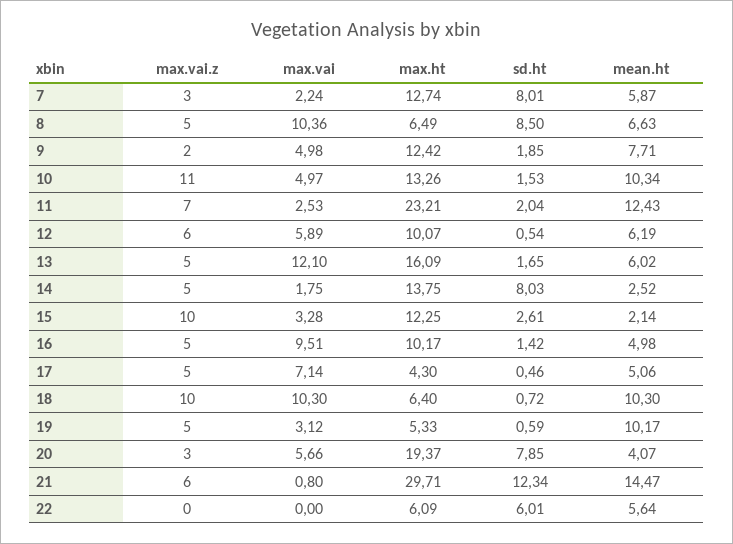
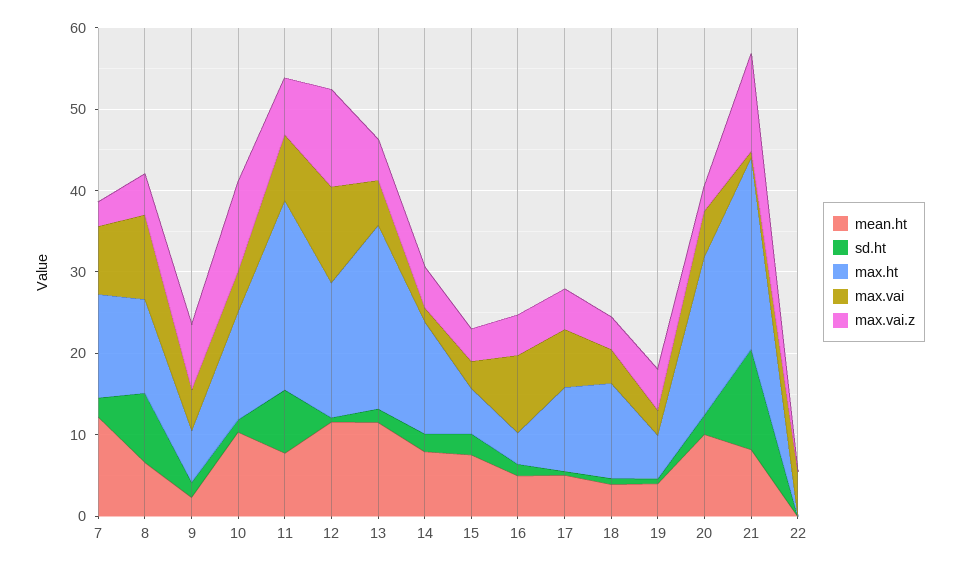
max.vai, 7: 2.24 -> 8
sd.ht, 7: 8.01 -> 2
mean.ht, 7: 5.87 -> 12
max.ht, 8: 6.49 -> 12
max.vai.z, 9: 2 -> 8
max.ht, 9: 12.42 -> 6
mean.ht, 9: 7.71 -> 2
max.vai, 11: 2.53 -> 8
sd.ht, 11: 2.04 -> 8
mean.ht, 11: 12.43 -> 8
max.vai.z, 12: 6 -> 12
max.vai, 12: 5.89 -> 12
max.ht, 12: 10.07 -> 16
mean.ht, 12: 6.19 -> 12
max.vai, 13: 12.1 -> 6
max.ht, 13: 16.09 -> 22
mean.ht, 13: 6.02 -> 12
sd.ht, 14: 8.03 -> 2
mean.ht, 14: 2.52 -> 8
max.vai.z, 15: 10 -> 4
max.ht, 15: 12.25 -> 6
mean.ht, 15: 2.14 -> 8
max.ht, 16: 10.17 -> 4
max.ht, 17: 4.3 -> 10
max.vai.z, 18: 10 -> 4
max.vai, 18: 10.3 -> 4
max.ht, 18: 6.4 -> 12
mean.ht, 18: 10.3 -> 4
mean.ht, 19: 10.17 -> 4
sd.ht, 20: 7.85 -> 2
mean.ht, 20: 4.07 -> 10
max.vai.z, 21: 6 -> 12
max.ht, 21: 29.71 -> 24
mean.ht, 21: 14.47 -> 8
max.vai, 22: 0 -> 6
max.ht, 22: 6.09 -> 0
sd.ht, 22: 6.01 -> 0
mean.ht, 22: 5.64 -> 0

